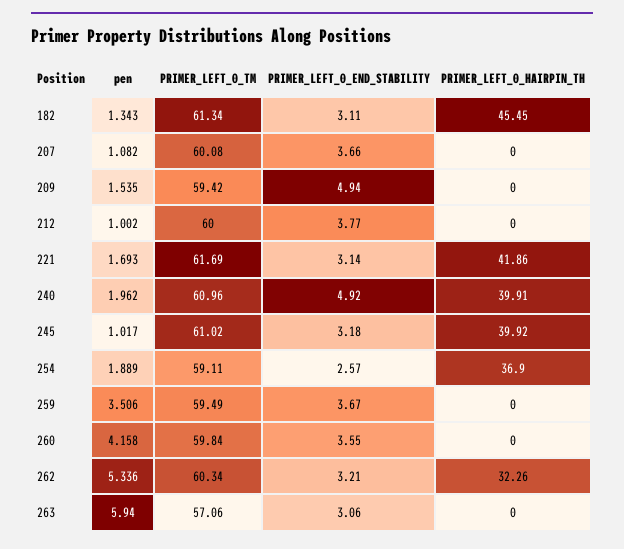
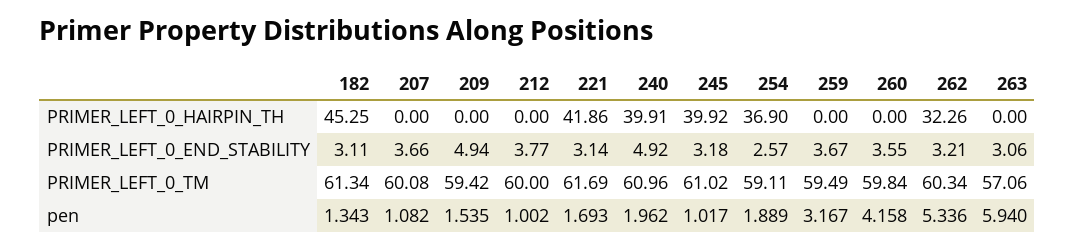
PRIMER_LEFT_0_HAIRPIN_TH, 182: 45.45 -> 45.25
pen, 259: 3.506 -> 3.167

